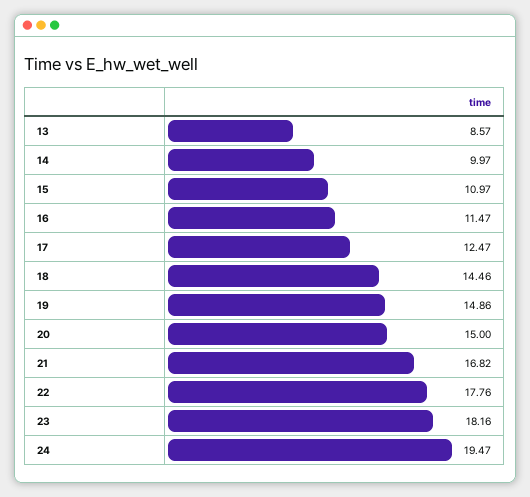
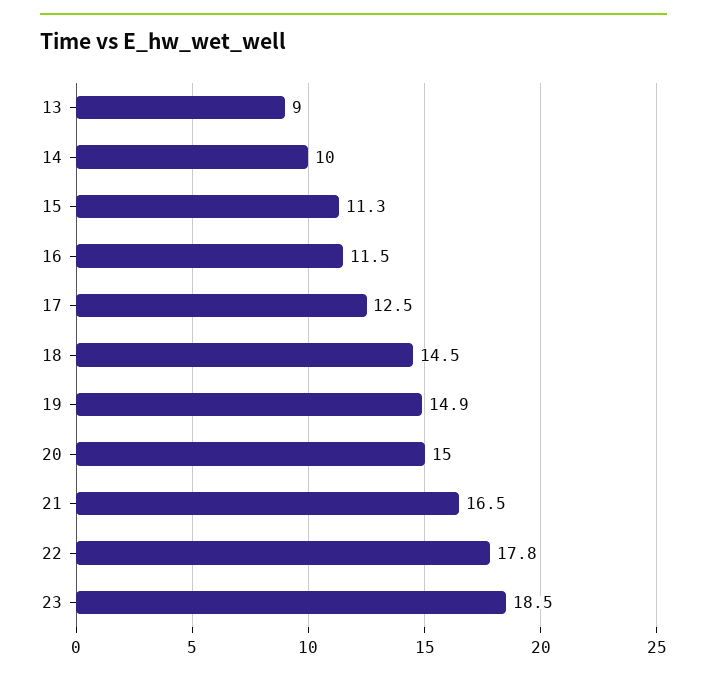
13: 8.57 -> 9
15: 10.97 -> 11.3
21: 16.82 -> 16.5
23: 18.16 -> 18.5
24: 19.47 -> none

